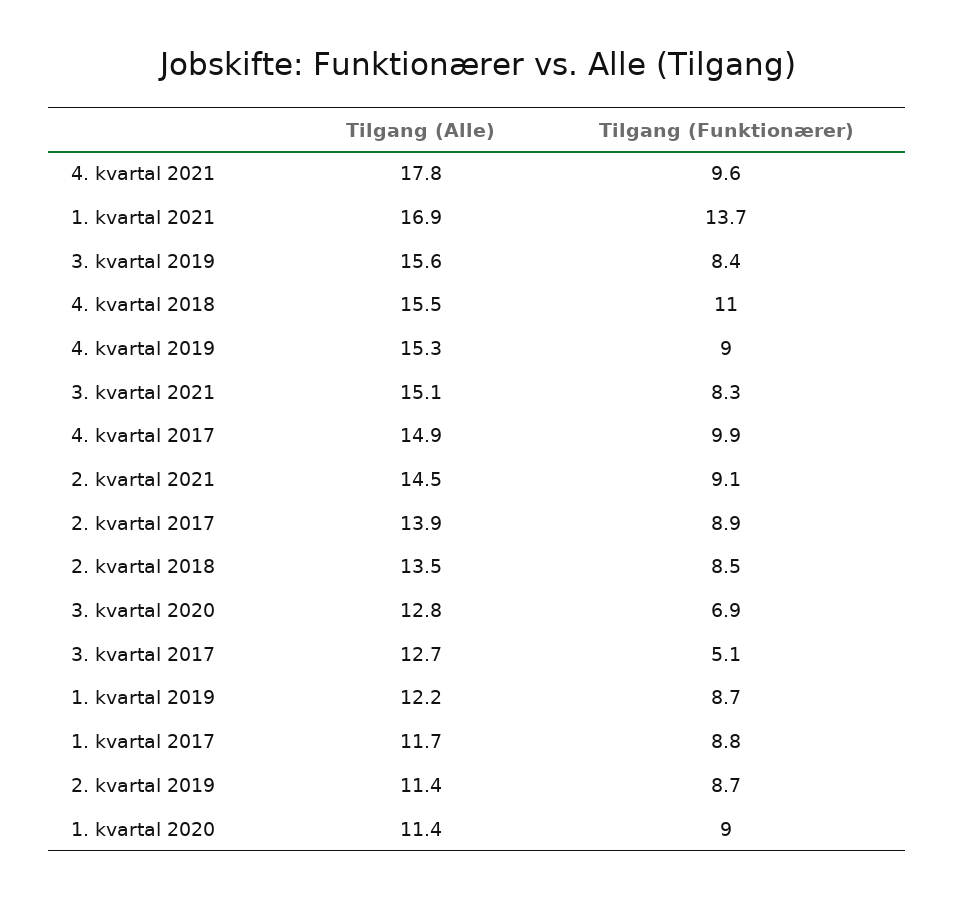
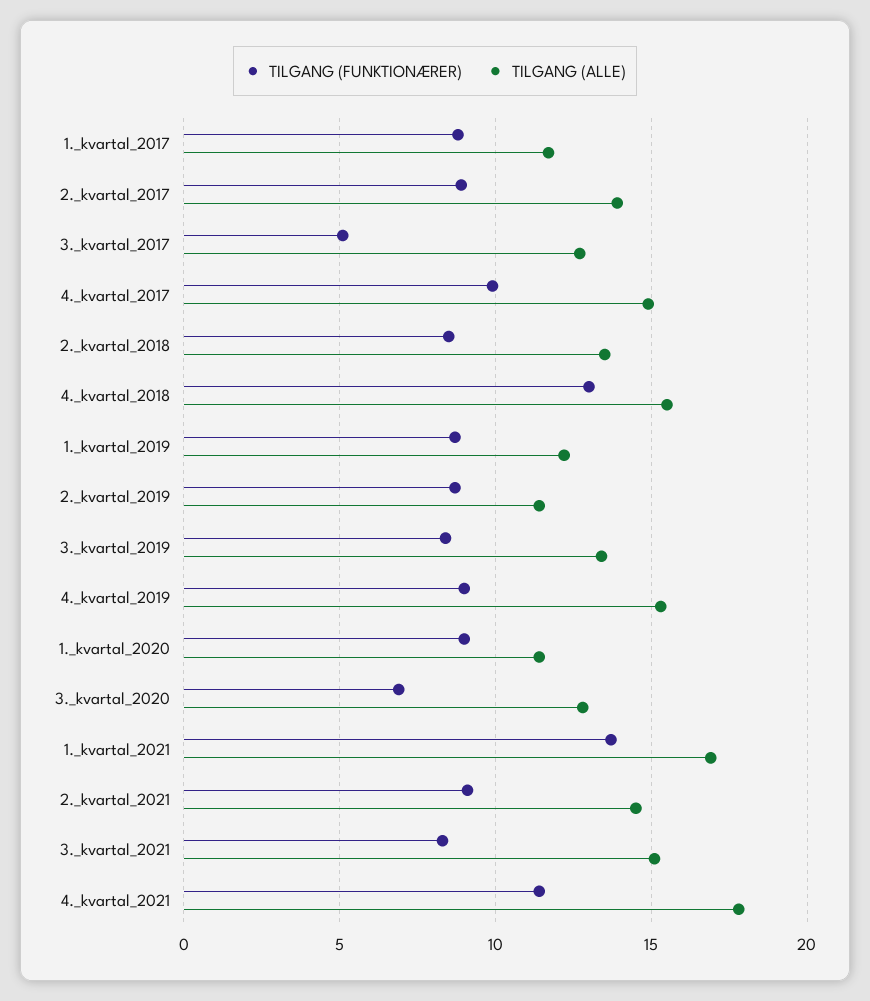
Tilgang (Funktionærer), 4. kvartal 2021: 9.6 -> 11.5
Tilgang (Alle), 3. kvartal 2019: 15.6 -> 13.5
Tilgang (Funktionærer), 4. kvartal 2018: 11 -> 13

